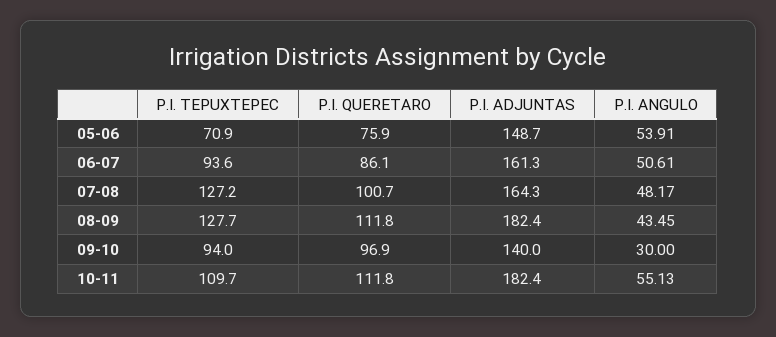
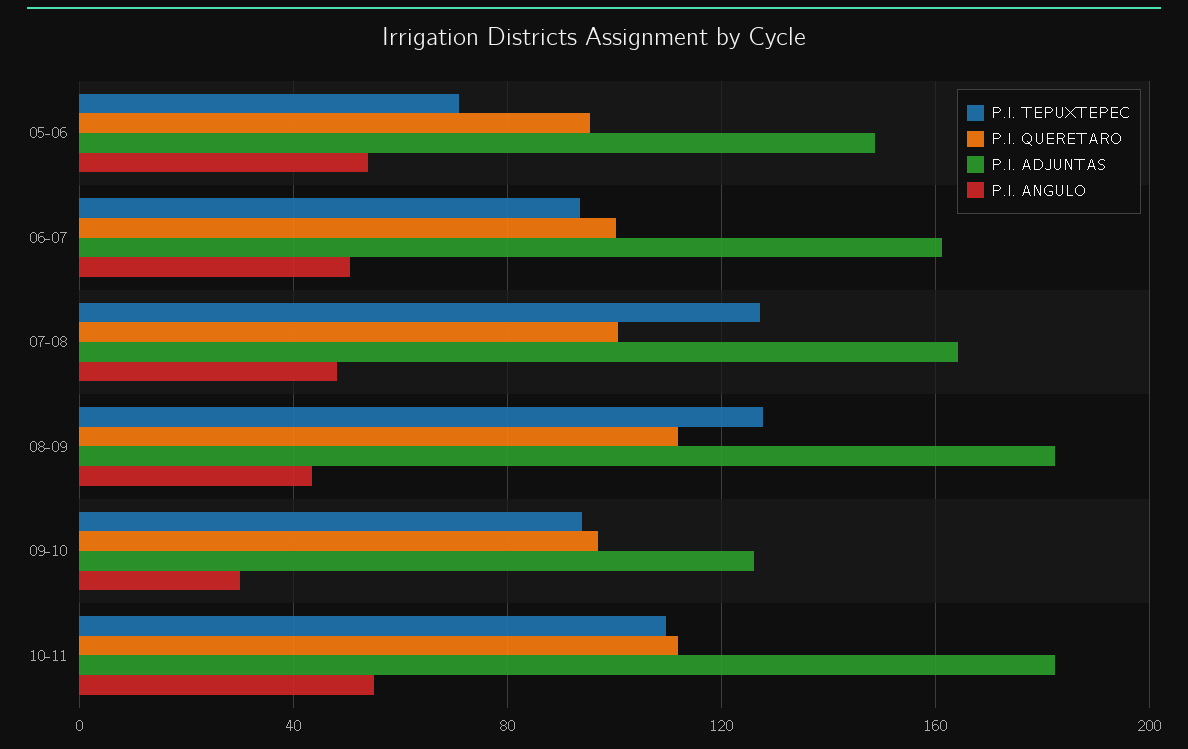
P.I. QUERETARO, 05-06: 75.9 -> 95
P.I. QUERETARO, 06-07: 86.1 -> 100
P.I. ADJUNTAS, 09-10: 140 -> 125

